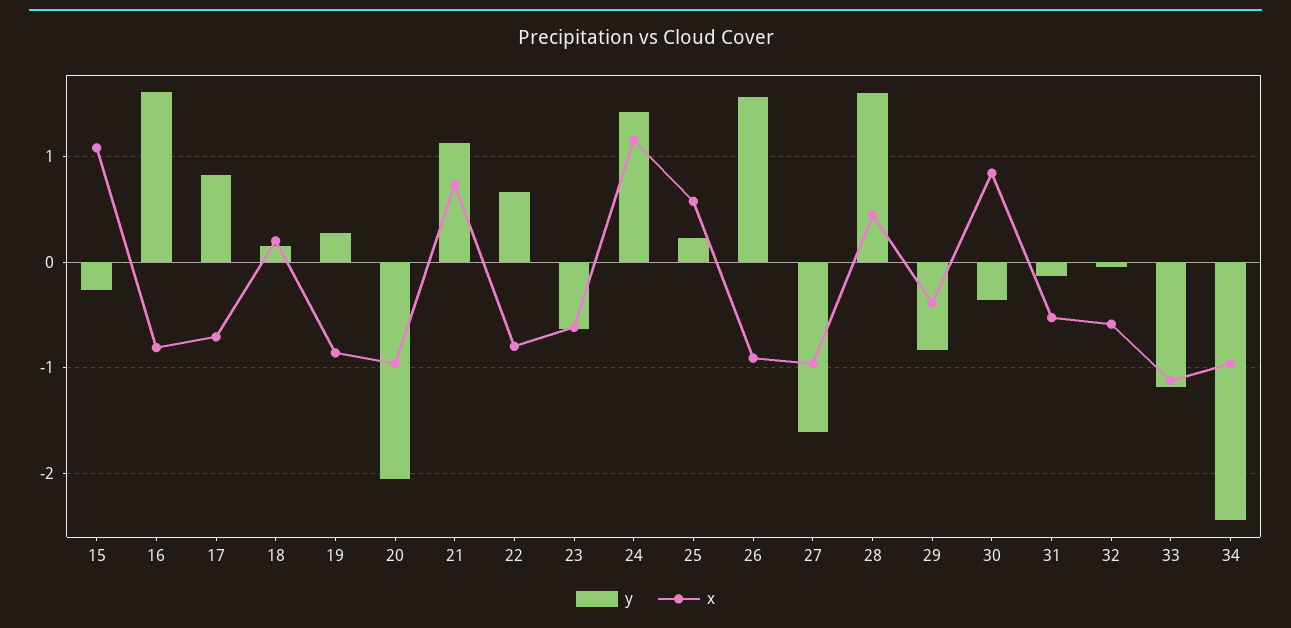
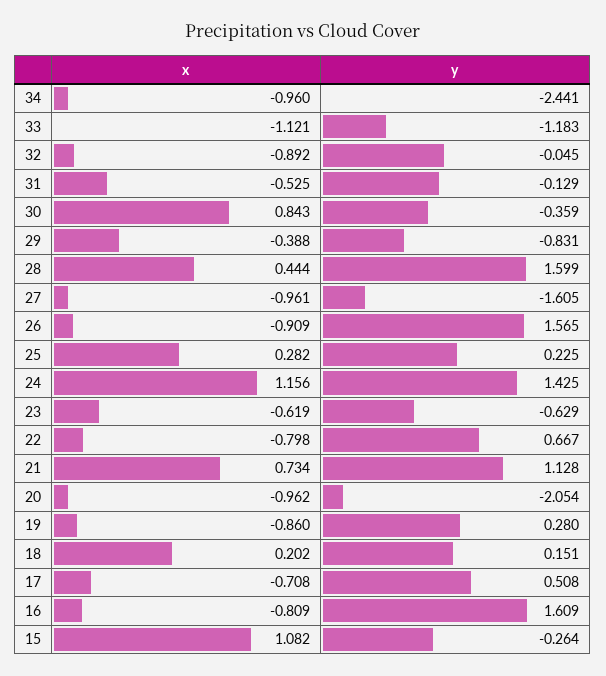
y, 17: 0.8 -> 0.508
x, 25: 0.6 -> 0.282
x, 32: -0.6 -> -0.892

